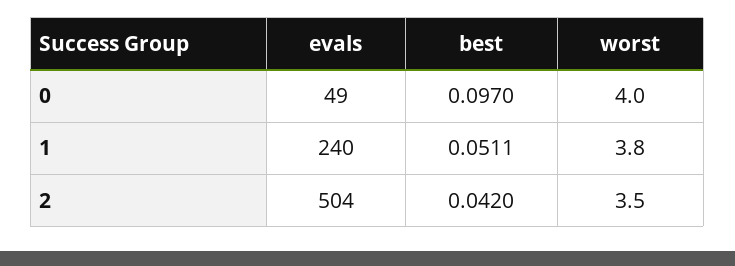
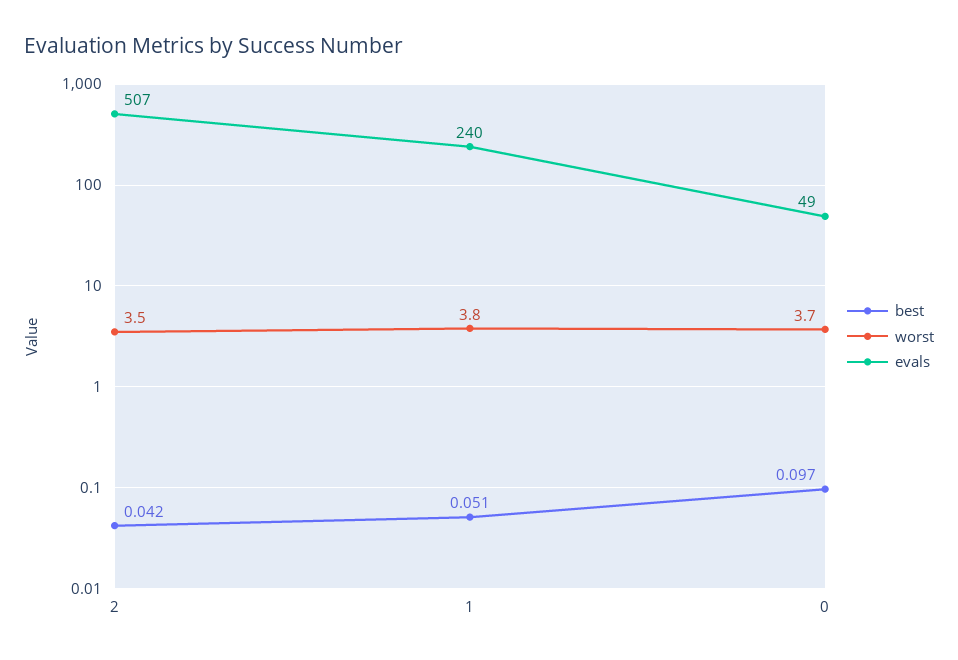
worst, 0: 4 -> 3.7
evals, 2: 504 -> 507

